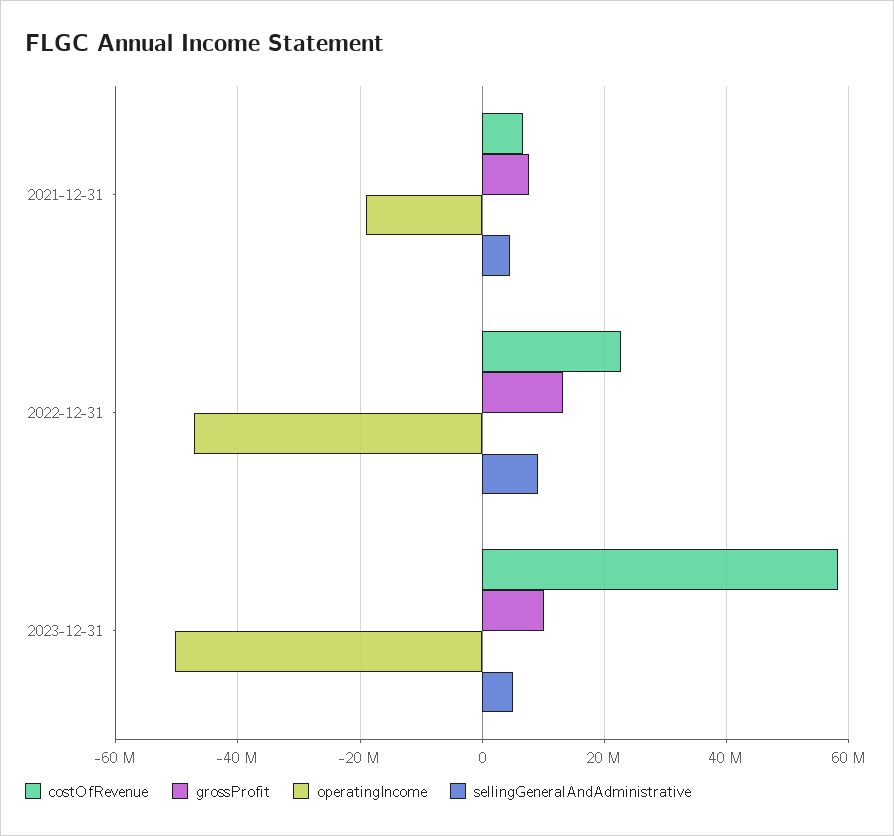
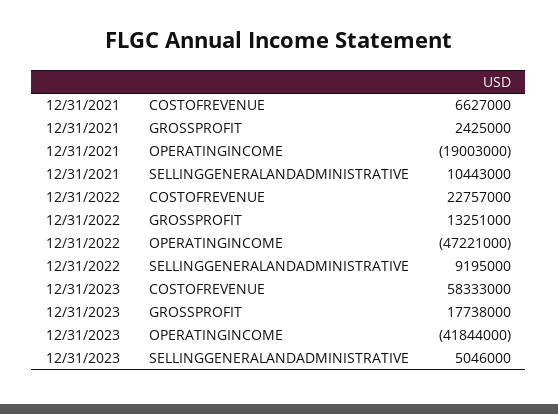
grossProfit, 2021-12-31: 8000000 -> 2425000
sellingGeneralAndAdministrative, 2021-12-31: 4000000 -> 10443000
grossProfit, 2023-12-31: 10000000 -> 17738000
operatingIncome, 2023-12-31: -50000000 -> -41844000

